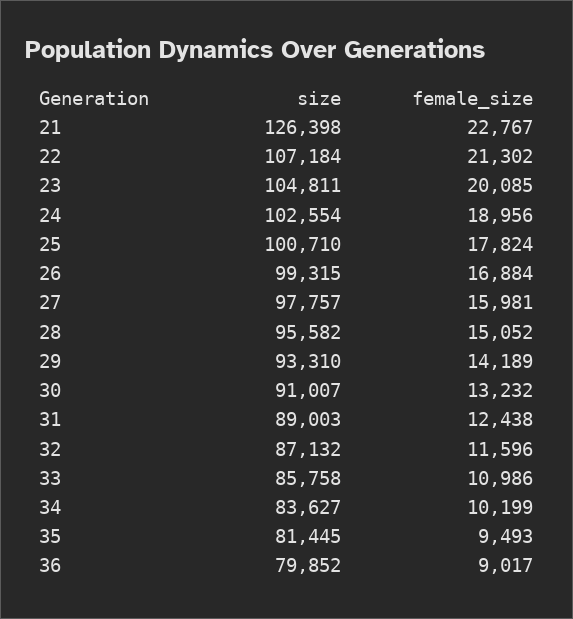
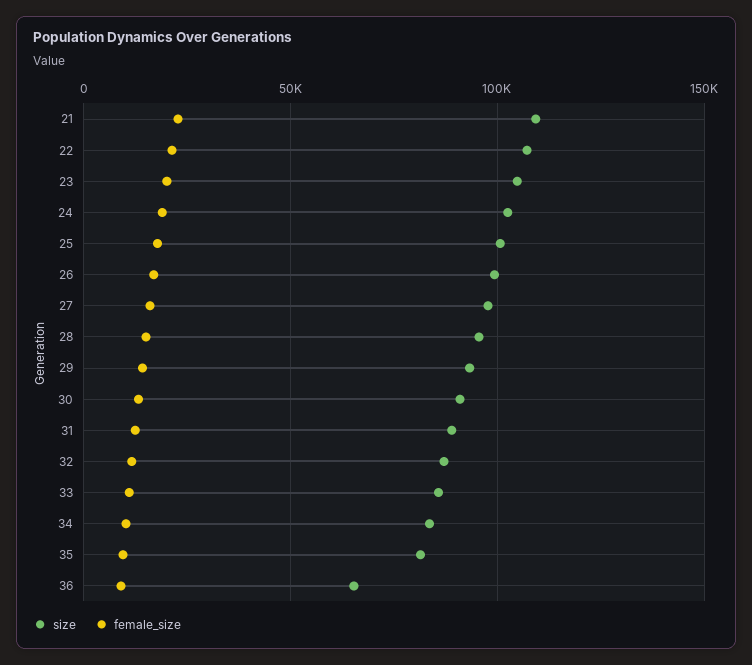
size, 21: 126398 -> 110000
size, 36: 79852 -> 65000

